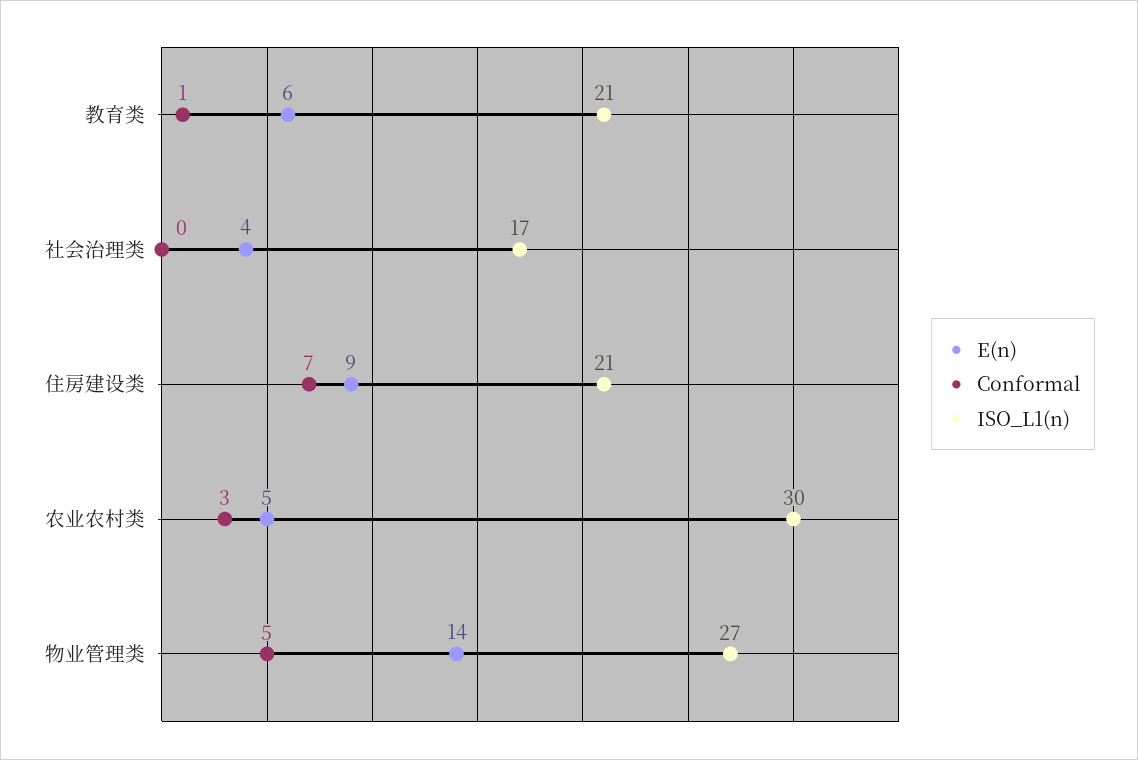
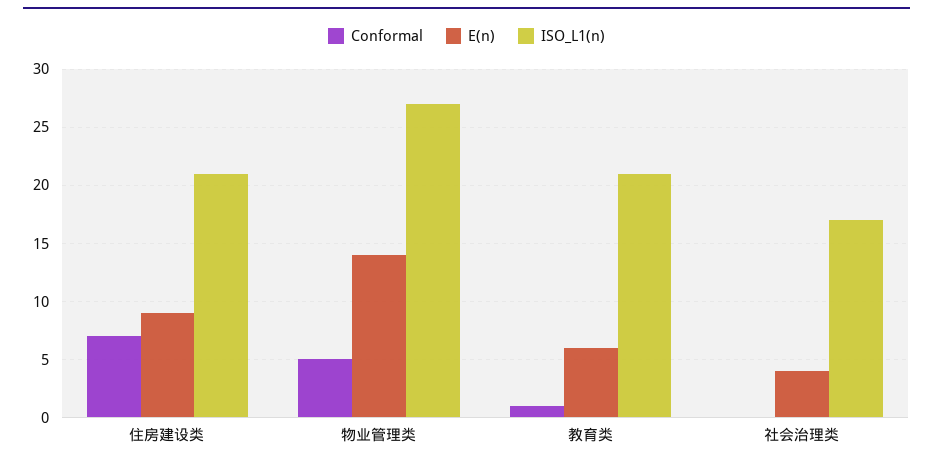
E(n), 农业农村类: 5 -> none
Conformal, 农业农村类: 3 -> none
ISO_L1(n), 农业农村类: 30 -> none

